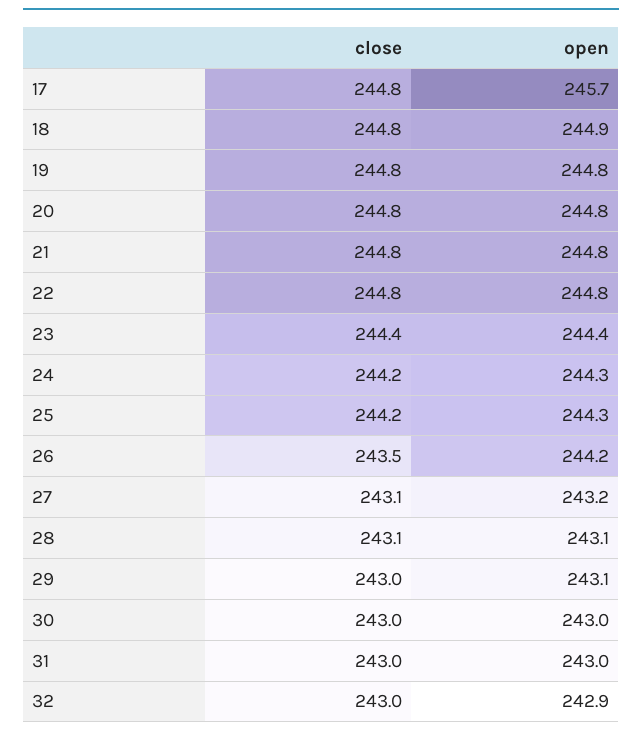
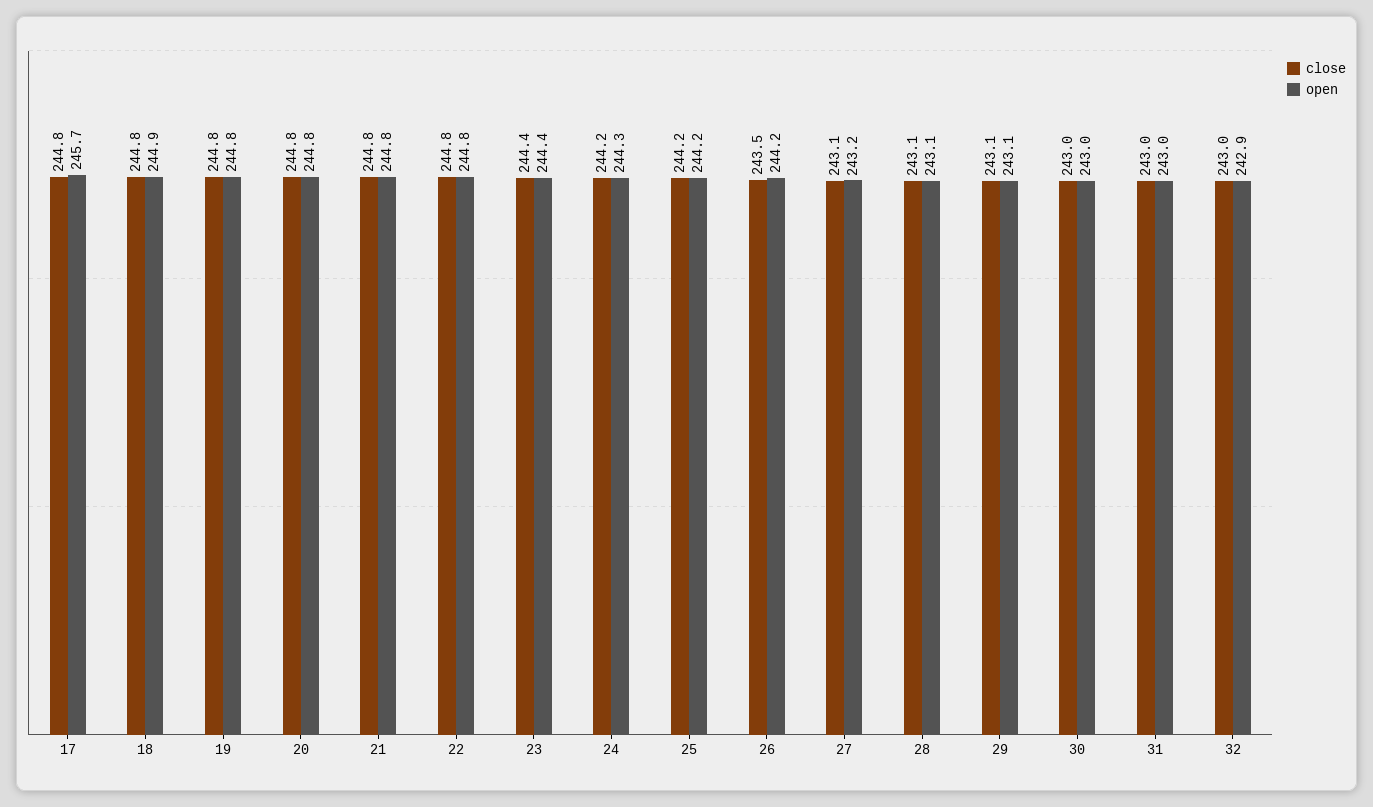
open, 25: 244.3 -> 244.2
close, 29: 243 -> 243.1

